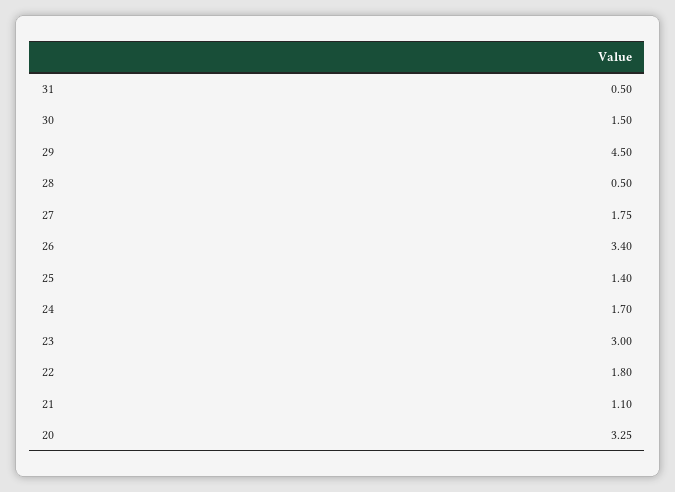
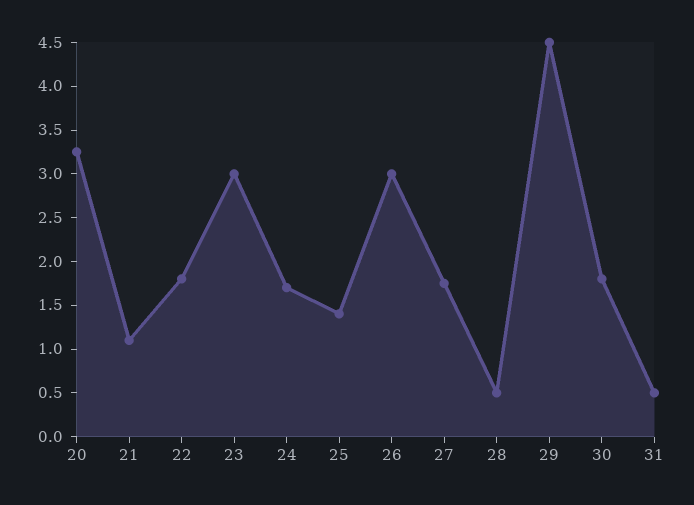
30: 1.5 -> 1.8
26: 3.4 -> 3

